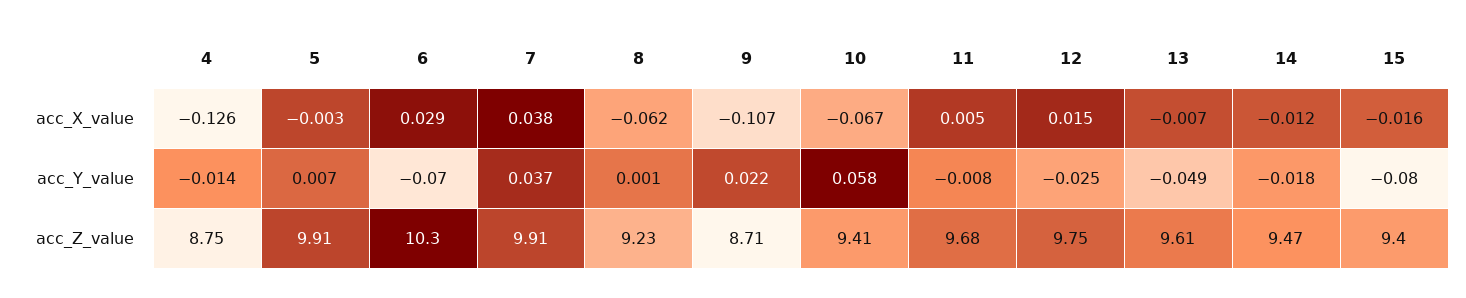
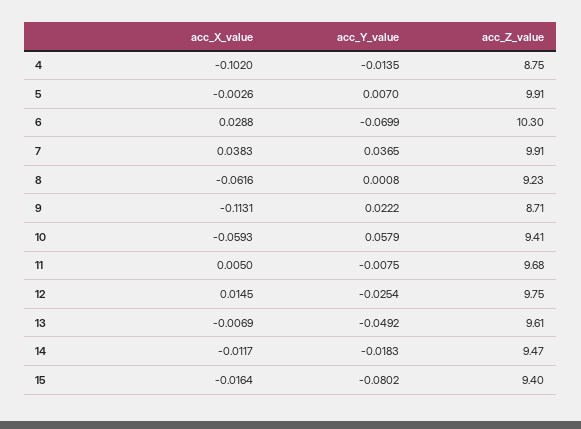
4, acc_X_value: -0.126 -> -0.102
9, acc_X_value: -0.107 -> -0.1131
10, acc_X_value: -0.067 -> -0.0593

